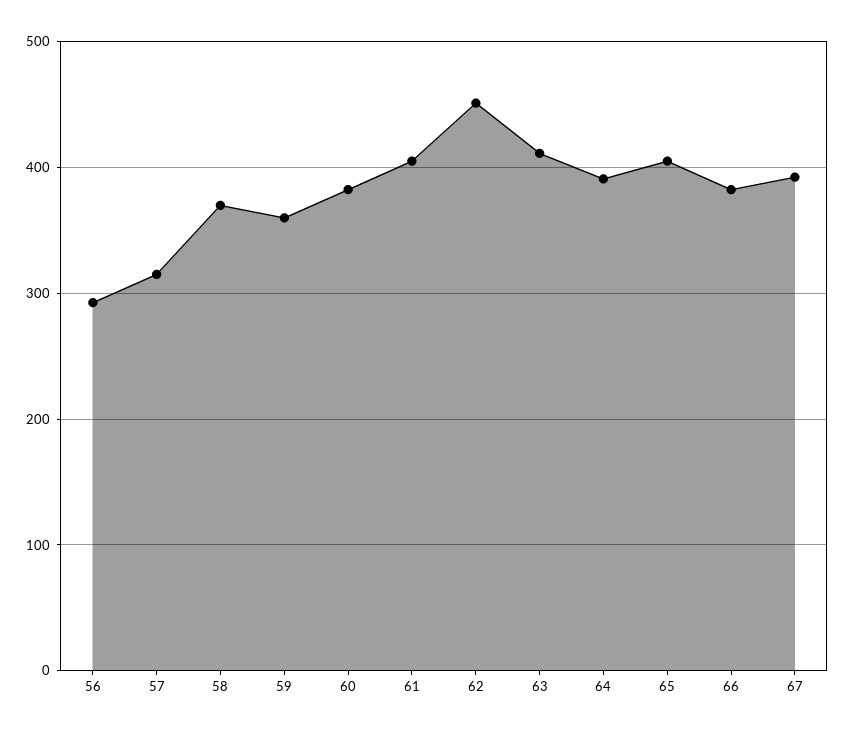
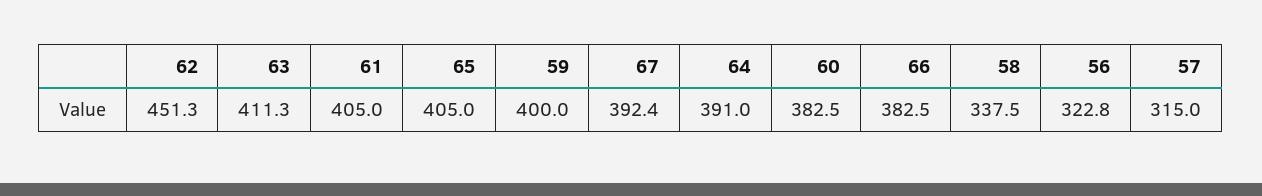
56: 290 -> 322.8
58: 370 -> 337.5
59: 360 -> 400

